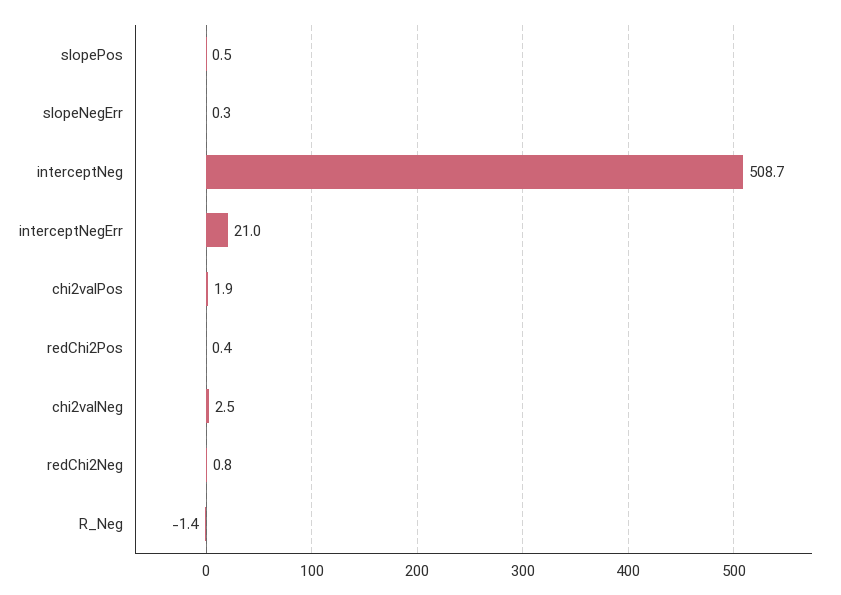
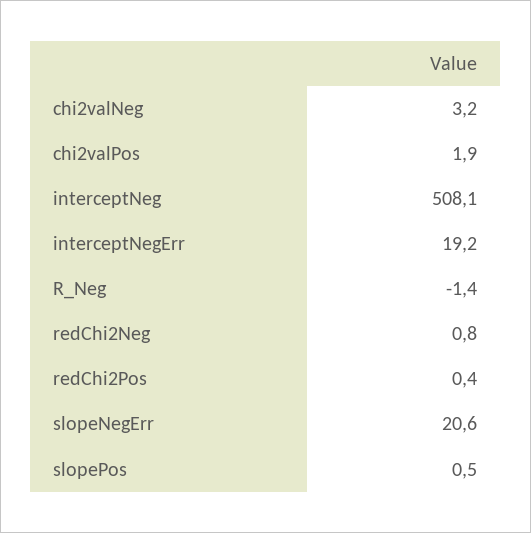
slopeNegErr: 0.3 -> 20.6
interceptNeg: 508.7 -> 508.1
interceptNegErr: 21 -> 19.2
chi2valNeg: 2.5 -> 3.2

